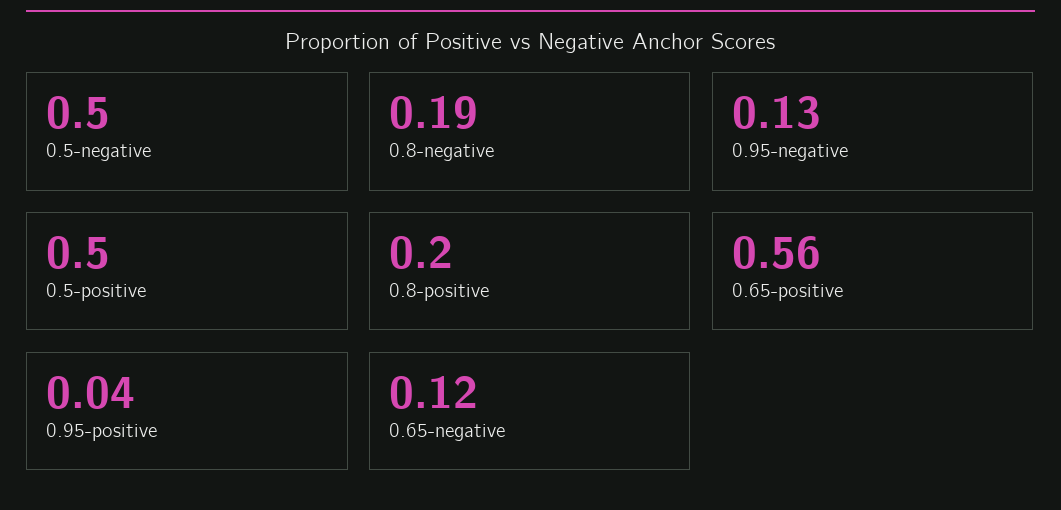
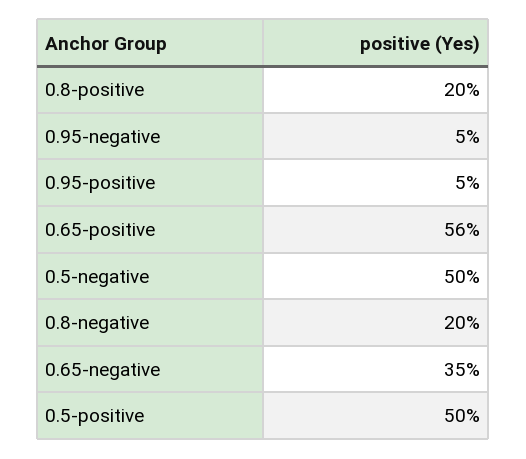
0.8-negative: 0.19 -> 0.2
0.95-negative: 0.13 -> 0.05
0.95-positive: 0.04 -> 0.05
0.65-negative: 0.12 -> 0.35

